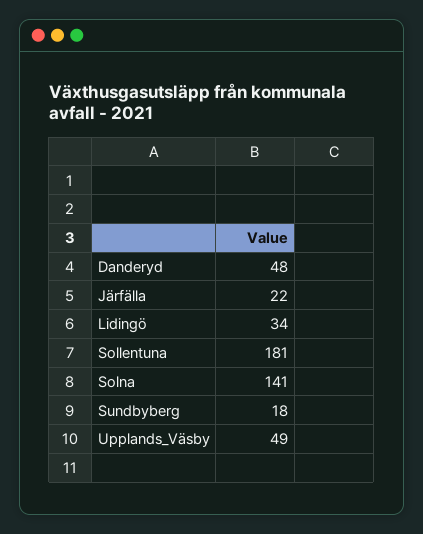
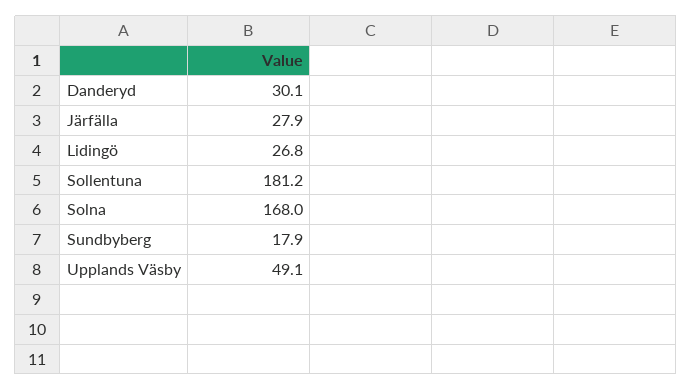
Danderyd: 48 -> 30.1
Järfälla: 22 -> 27.9
Lidingö: 34 -> 26.8
Solna: 141 -> 168

